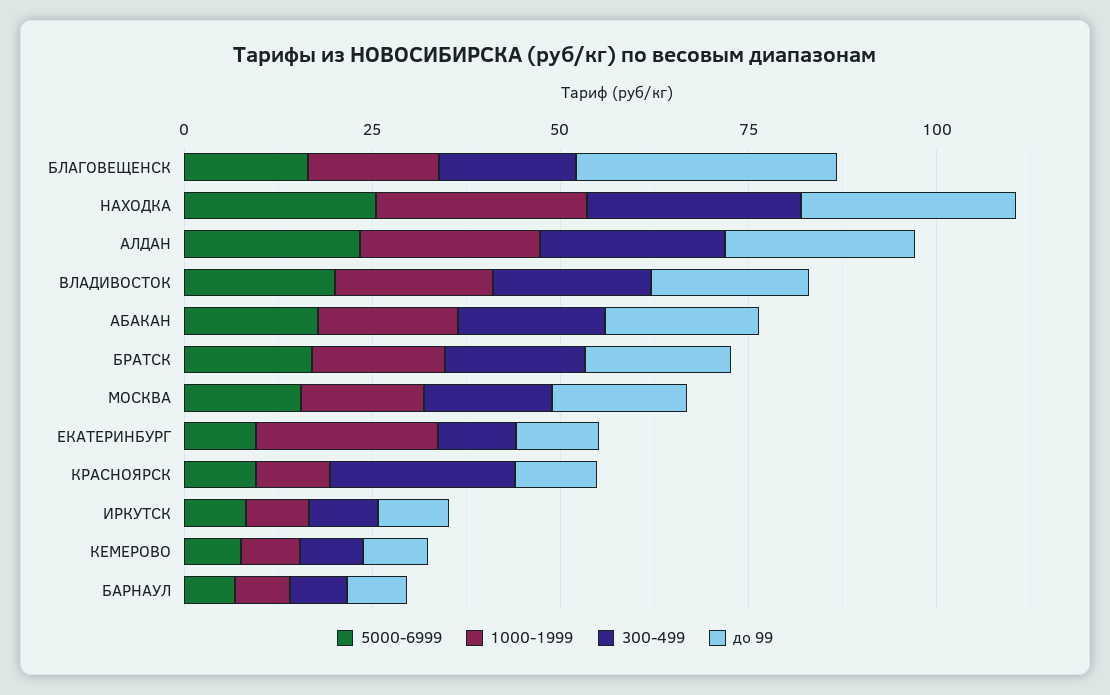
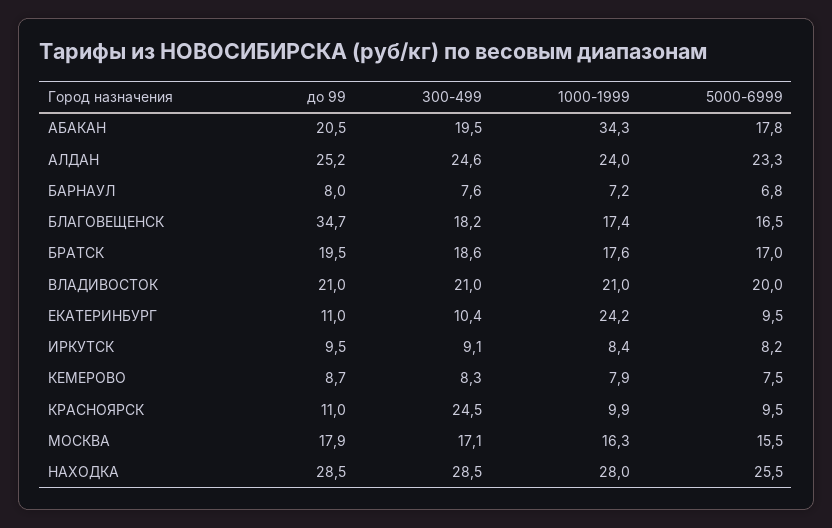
1000-1999, АБАКАН: 20 -> 34.3

